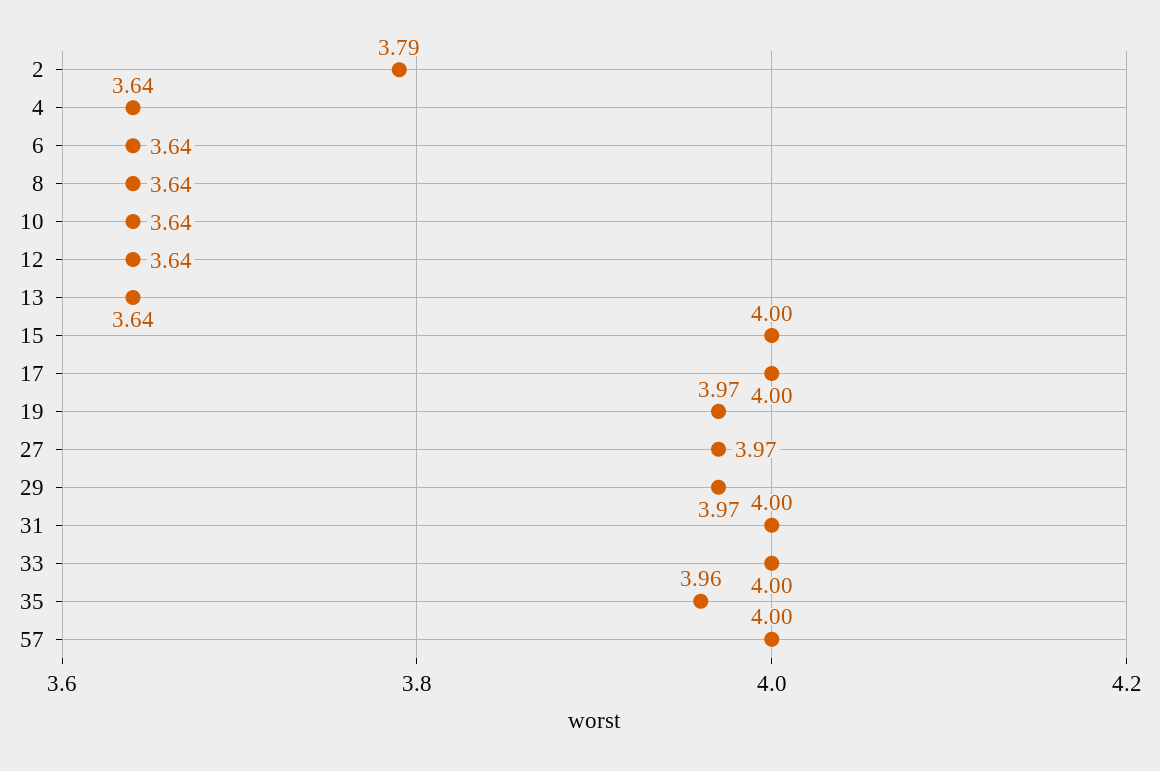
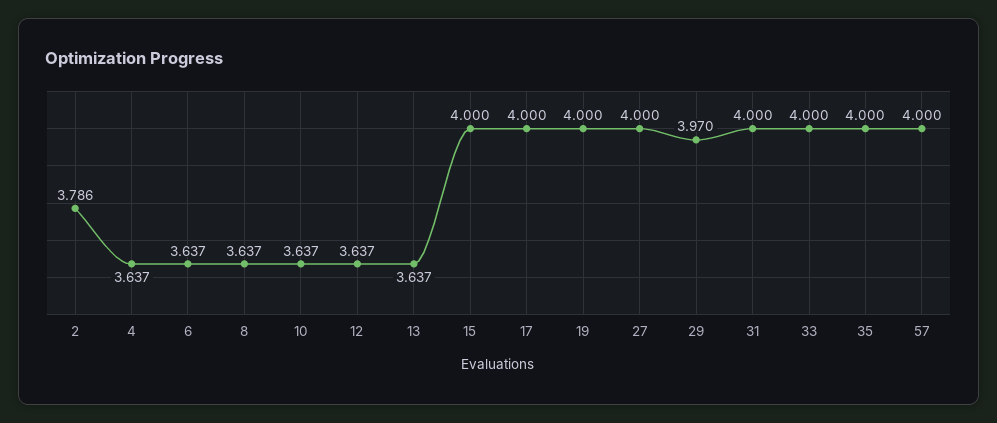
19: 3.97 -> 4
27: 3.97 -> 4
35: 3.96 -> 4

